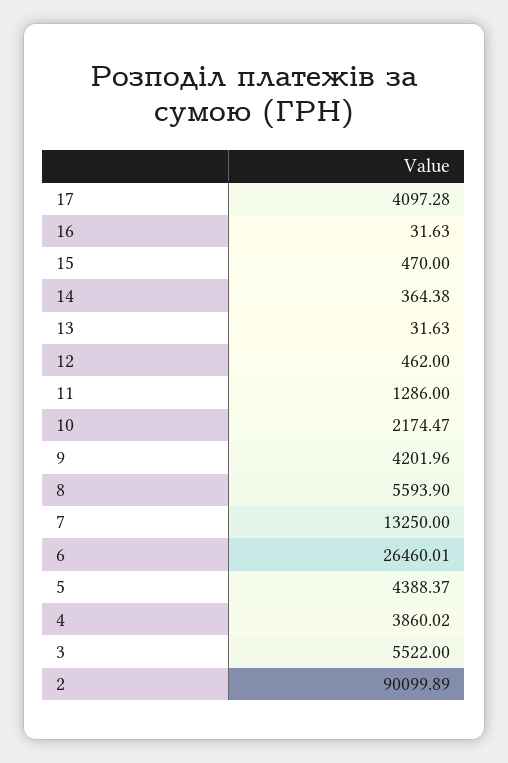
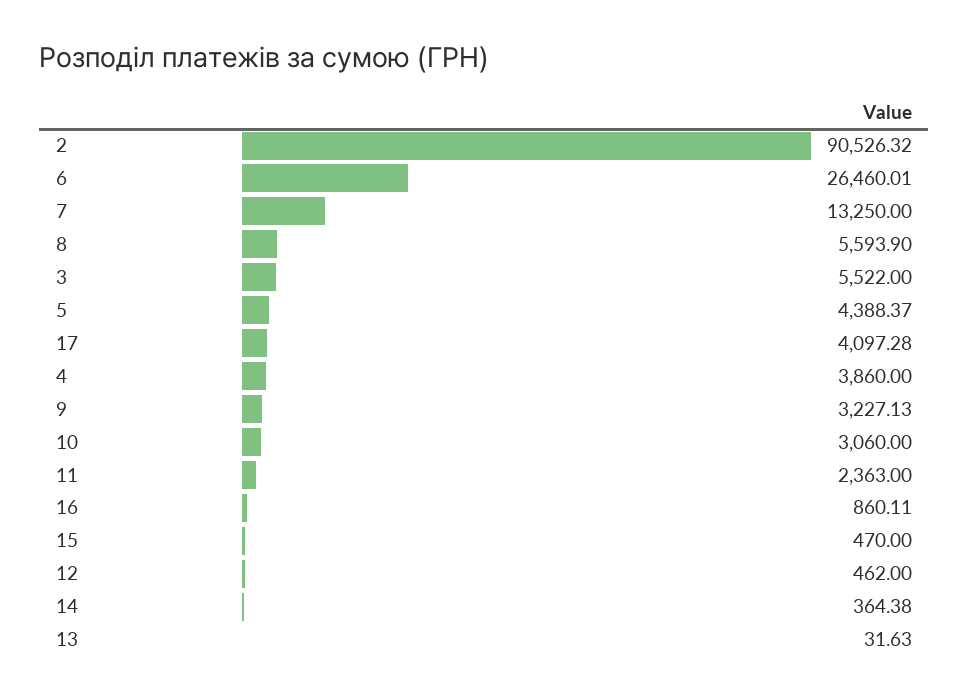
16: 31.63 -> 860.11
11: 1286 -> 2363
10: 2174.47 -> 3060
9: 4201.96 -> 3227.13
4: 3860.02 -> 3860
2: 90099.89 -> 90526.32

